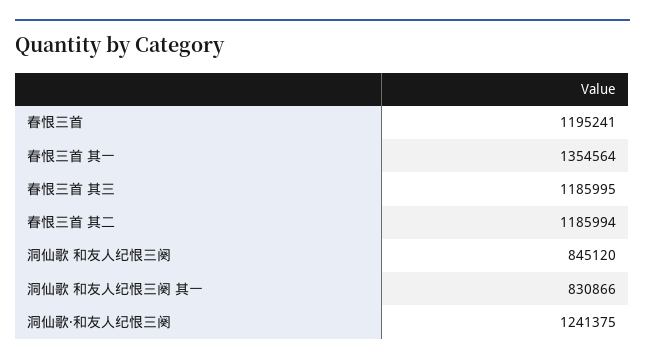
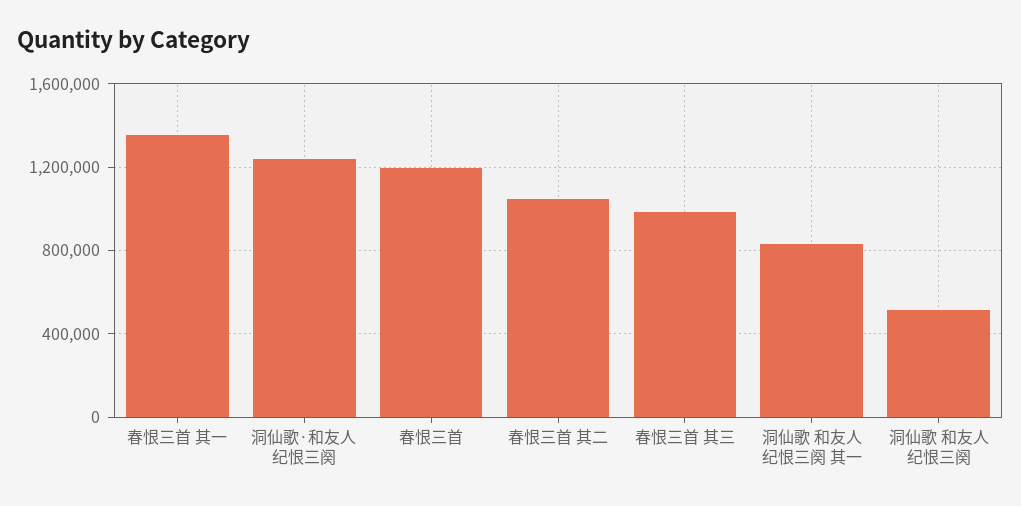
春恨三首 其三: 1185995 -> 1000000
春恨三首 其二: 1185994 -> 1050000
洞仙歌 和友人纪恨三阕: 845120 -> 500000

